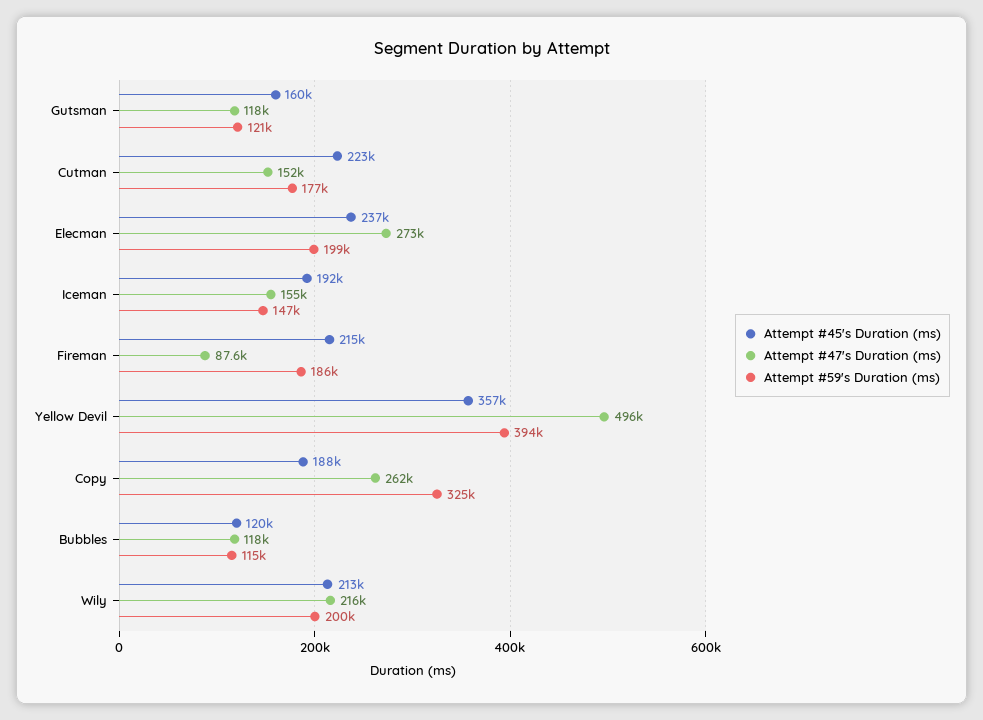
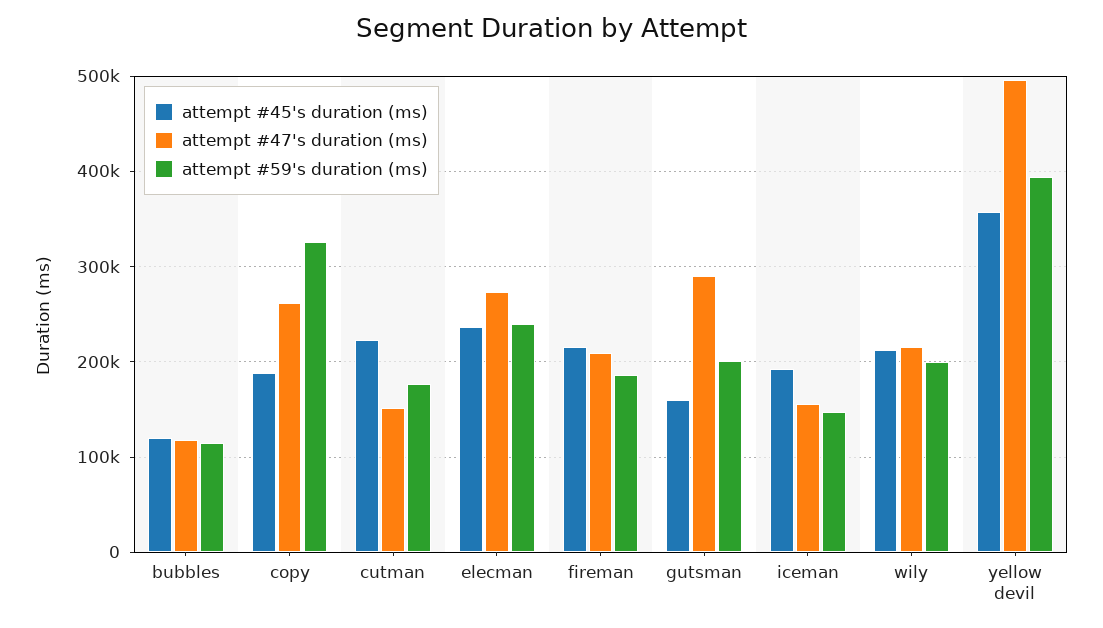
Attempt #47's Duration (ms), Gutsman: 118000 -> 290000
Attempt #59's Duration (ms), Gutsman: 121000 -> 200000
Attempt #59's Duration (ms), Elecman: 199000 -> 240000
Attempt #47's Duration (ms), Fireman: 87600 -> 210000

